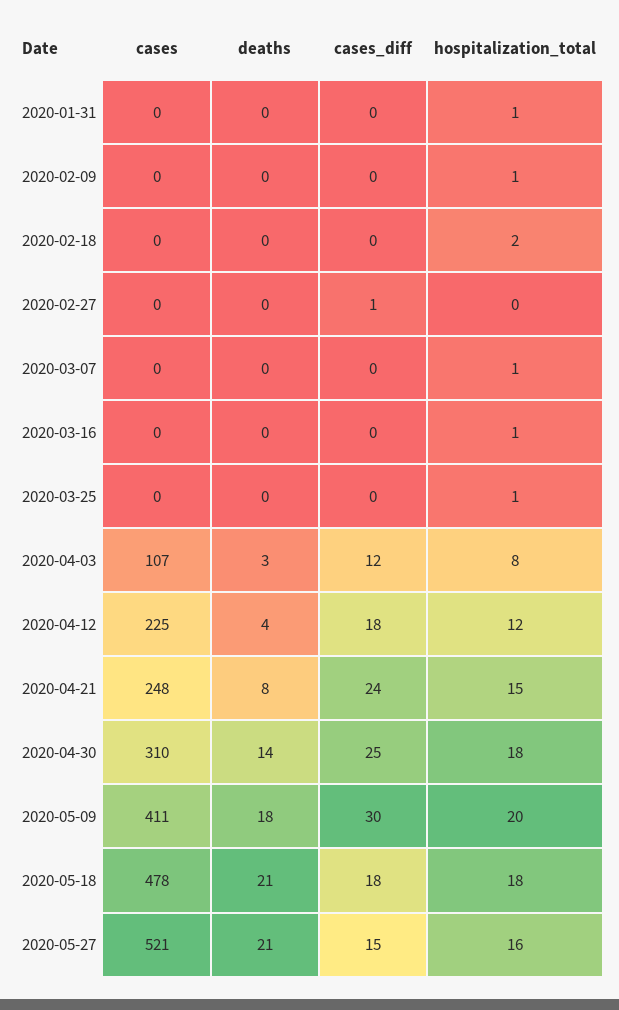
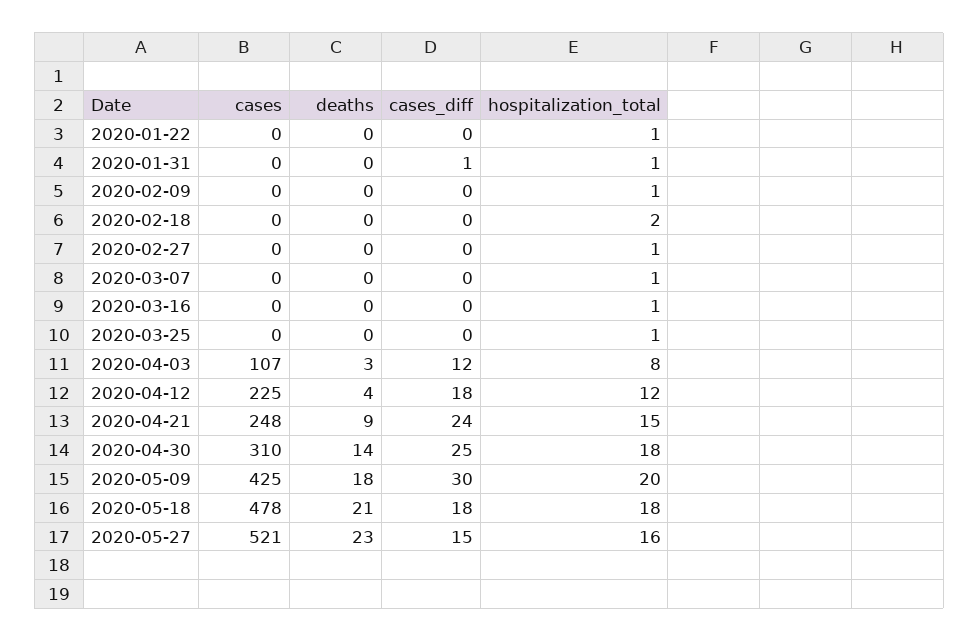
cases_diff, 2020-01-31: 0 -> 1
cases_diff, 2020-02-27: 1 -> 0
hospitalization_total, 2020-02-27: 0 -> 1
deaths, 2020-04-21: 8 -> 9
cases, 2020-05-09: 411 -> 425
deaths, 2020-05-27: 21 -> 23
cases, 2020-01-22: none -> 0
deaths, 2020-01-22: none -> 0
cases_diff, 2020-01-22: none -> 0
hospitalization_total, 2020-01-22: none -> 1

